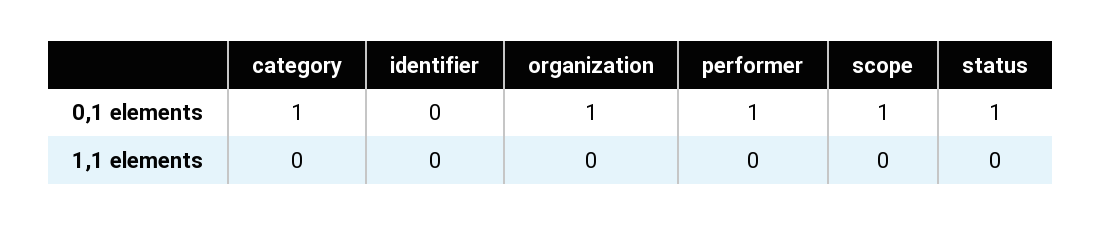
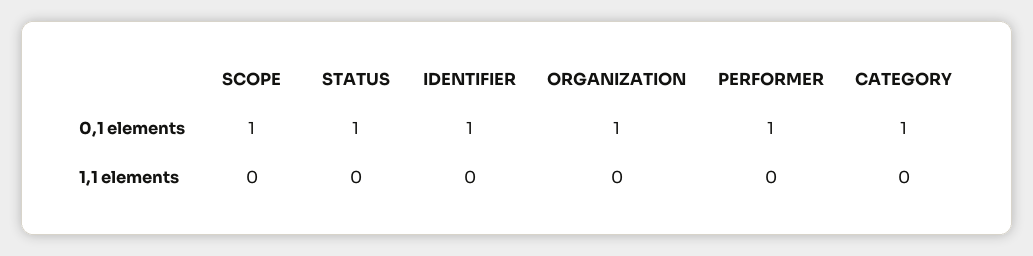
identifier, 0,1 elements: 0 -> 1

